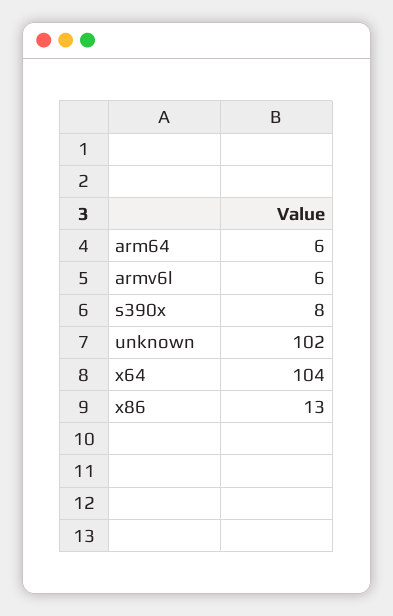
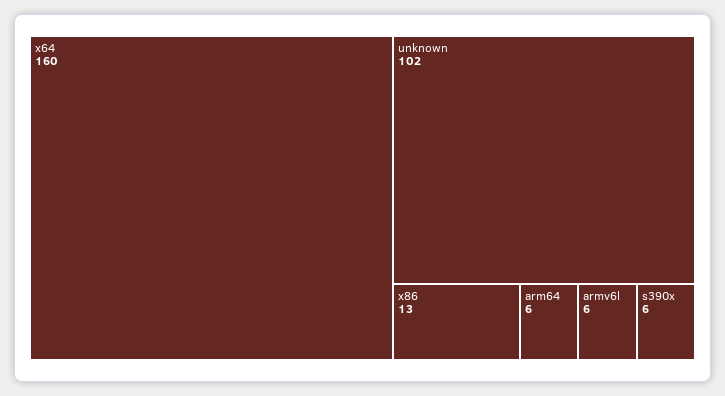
s390x: 8 -> 6
x64: 104 -> 160

